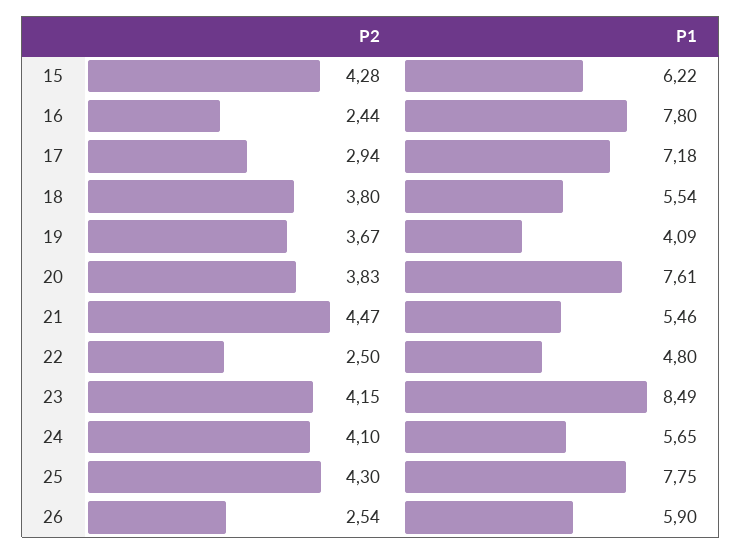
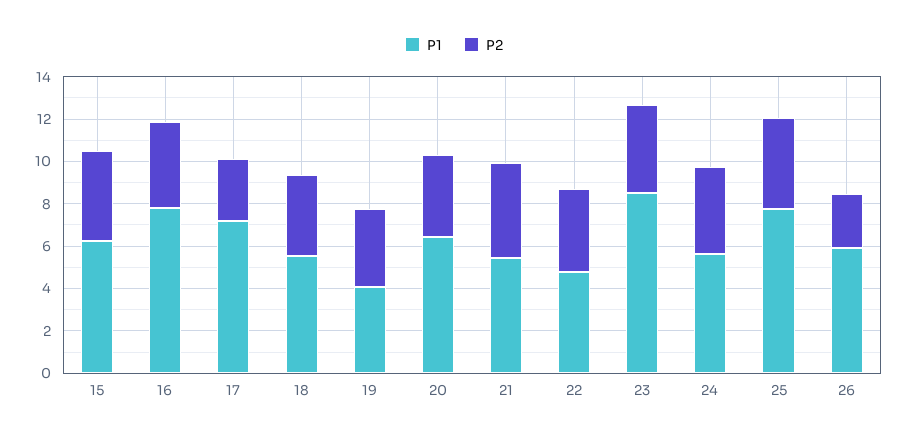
P2, 16: 2.44 -> 4
P1, 20: 7.61 -> 6.5
P2, 22: 2.5 -> 4

